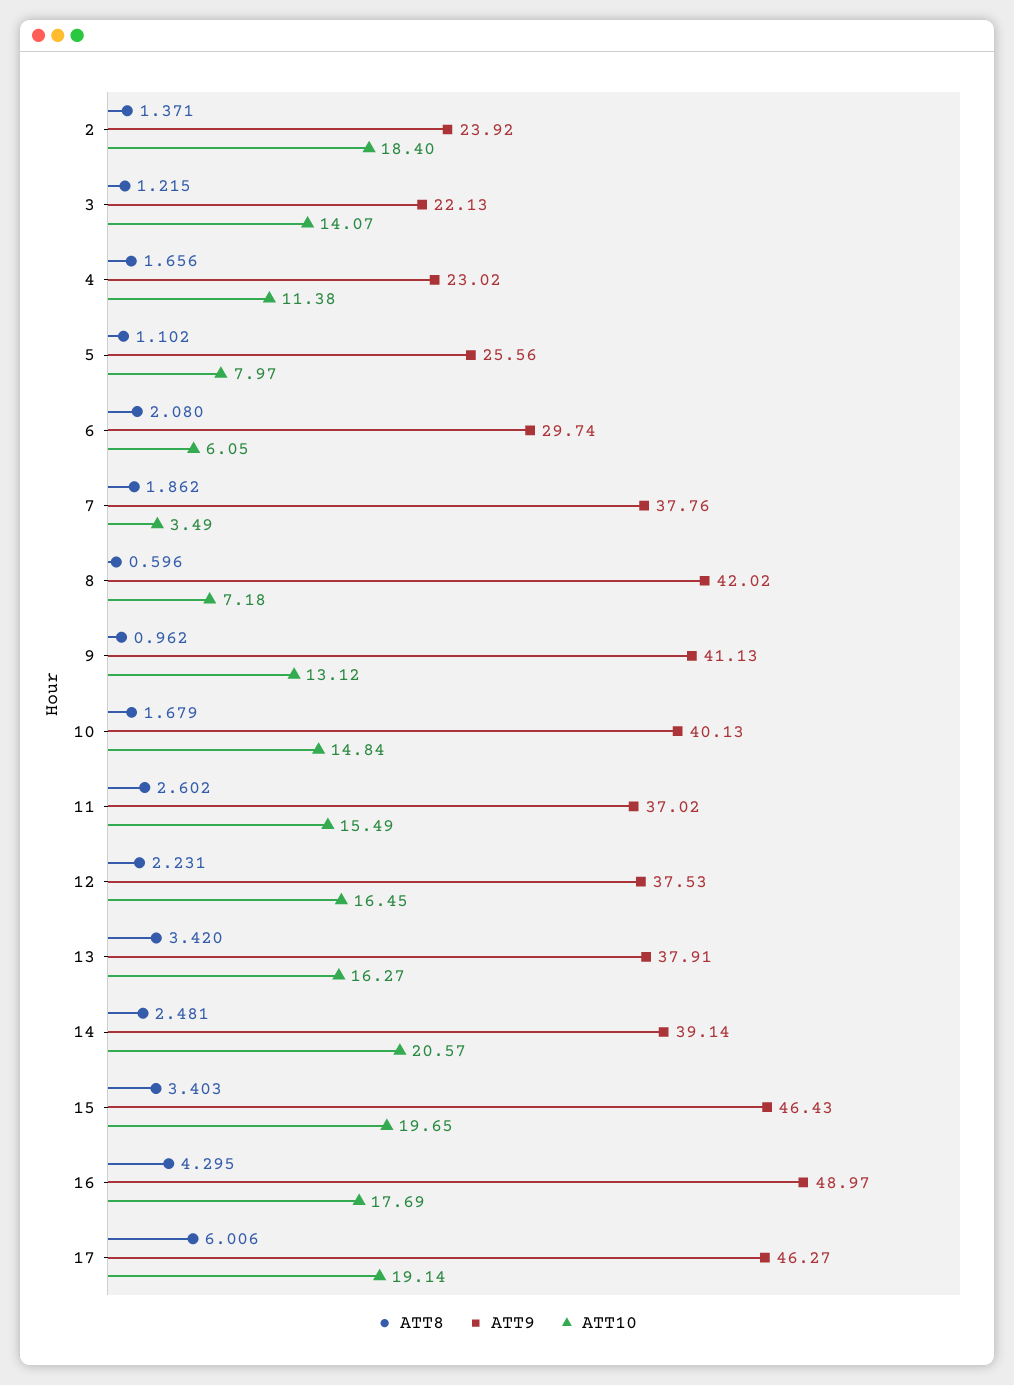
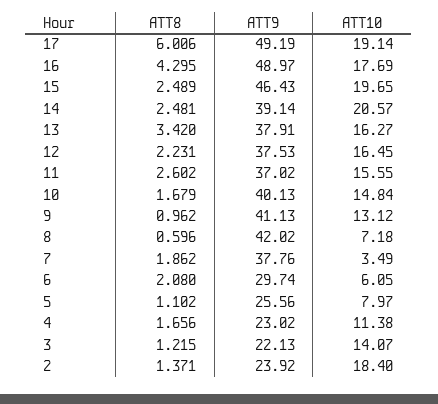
ATT10, 11: 15.49 -> 15.55
ATT8, 15: 3.403 -> 2.489
ATT9, 17: 46.27 -> 49.19

